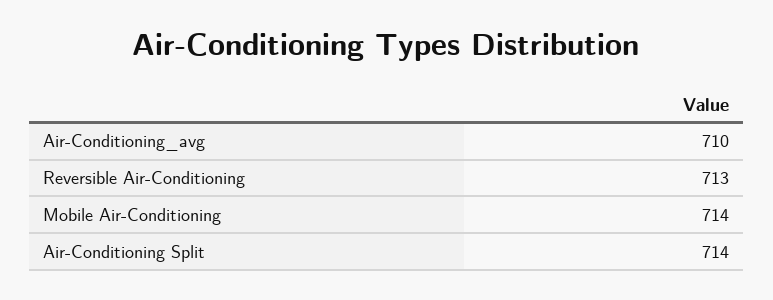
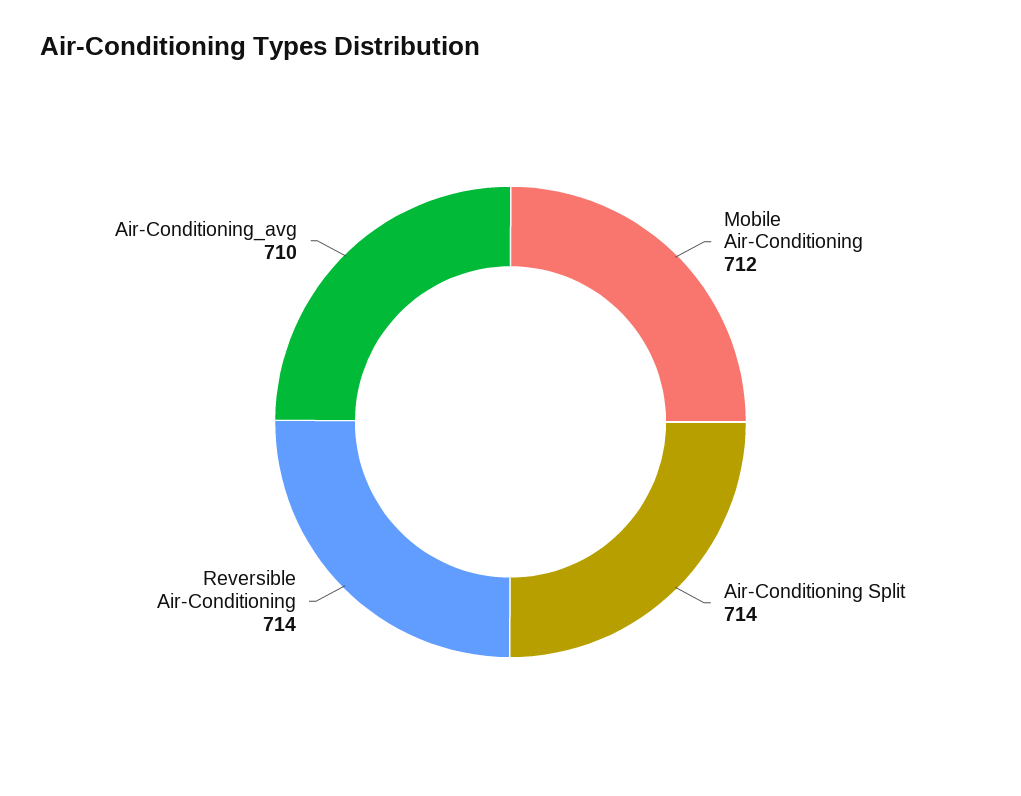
Reversible Air-Conditioning: 713 -> 714
Mobile Air-Conditioning: 714 -> 712

